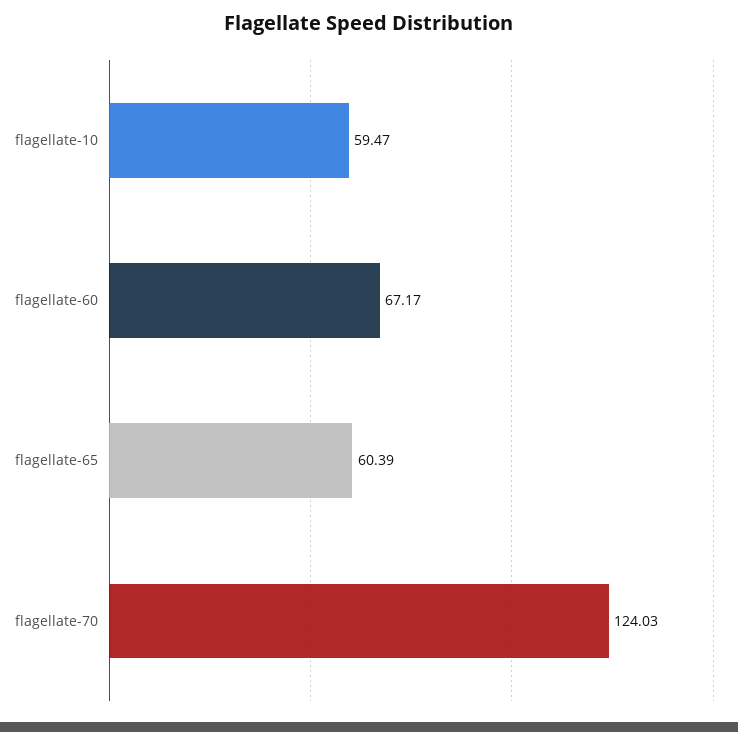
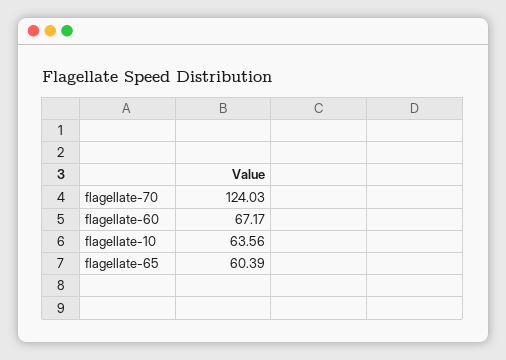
flagellate-10: 59.47 -> 63.56

